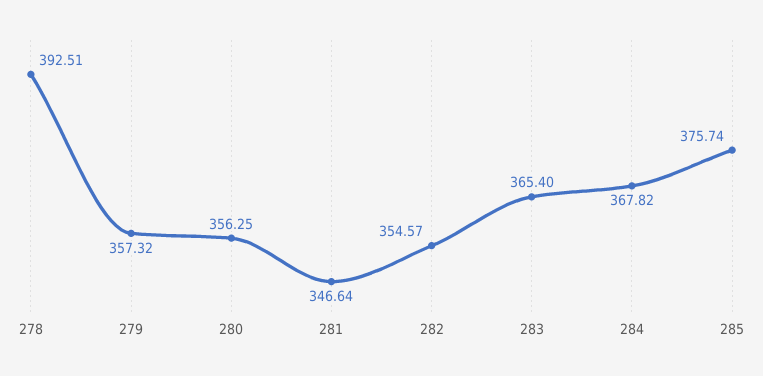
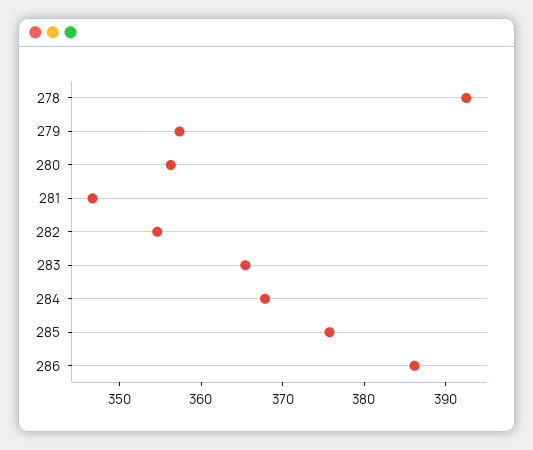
286: none -> 386

